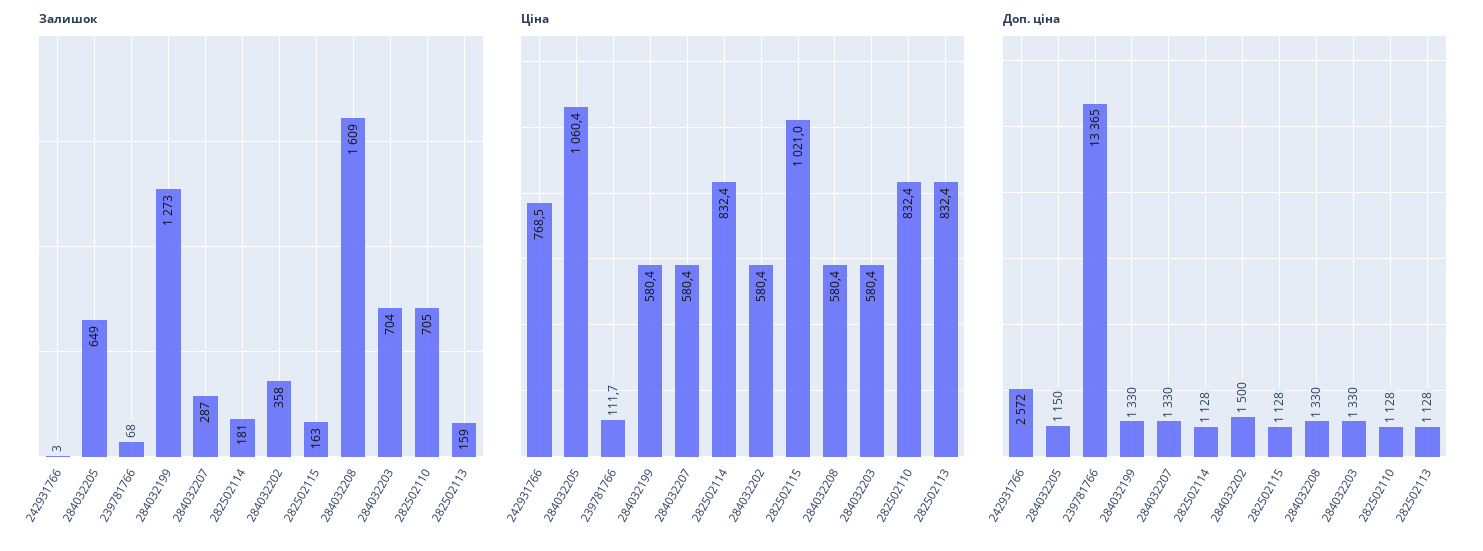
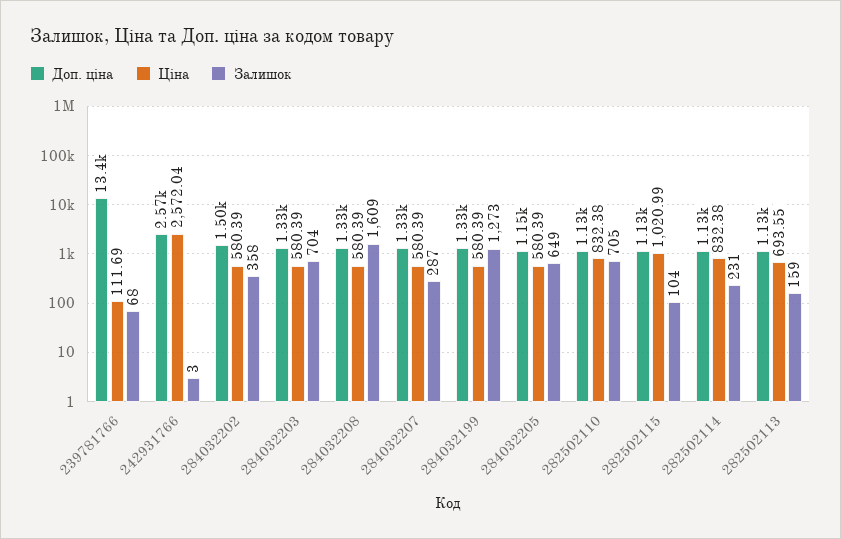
Залишок, 282502114: 181 -> 231
Залишок, 282502115: 163 -> 104
Ціна, 242931766: 768.5 -> 2572.04
Ціна, 284032205: 1060.4 -> 580.39
Ціна, 282502113: 832.4 -> 693.55

